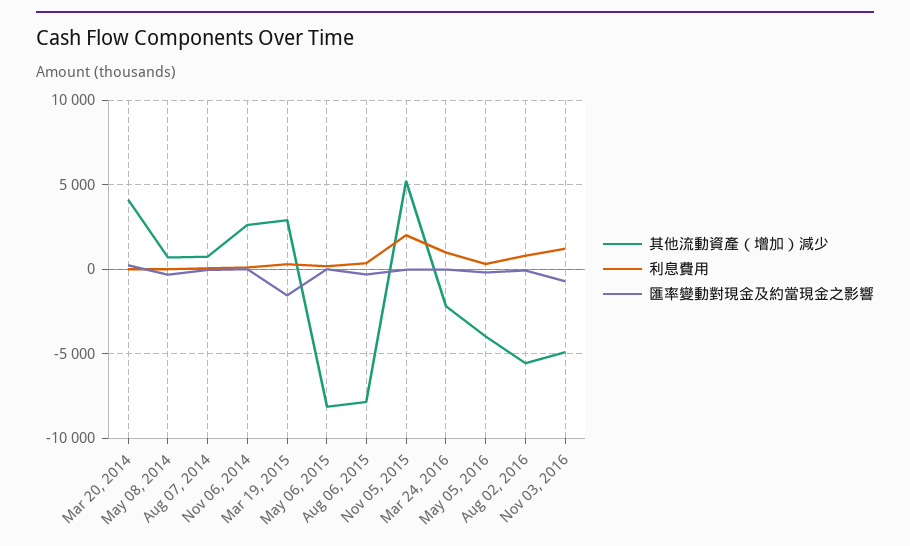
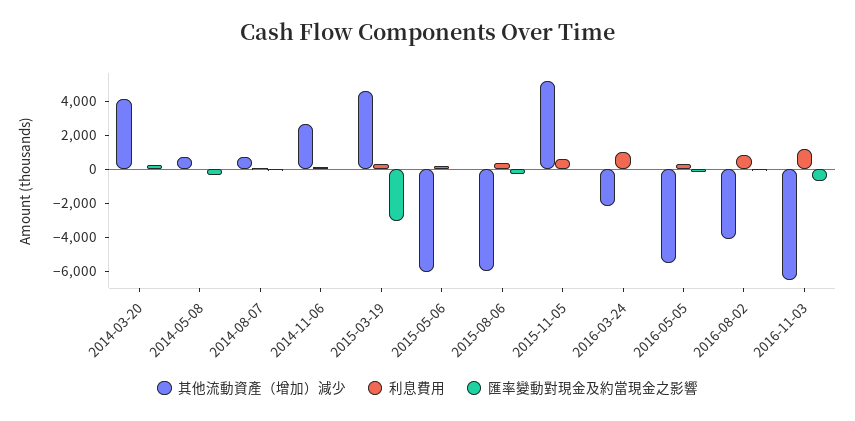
其他流動資產（增加）減少, Mar 19, 2015: 3000 -> 4500
匯率變動對現金及約當現金之影響, Mar 19, 2015: -1500 -> -3000
其他流動資產（增加）減少, May 06, 2015: -8000 -> -6000
其他流動資產（增加）減少, Aug 06, 2015: -8000 -> -6000
利息費用, Nov 05, 2015: 2000 -> 500
其他流動資產（增加）減少, May 05, 2016: -4000 -> -5500
其他流動資產（增加）減少, Aug 02, 2016: -5500 -> -4000
其他流動資產（增加）減少, Nov 03, 2016: -5000 -> -6500

